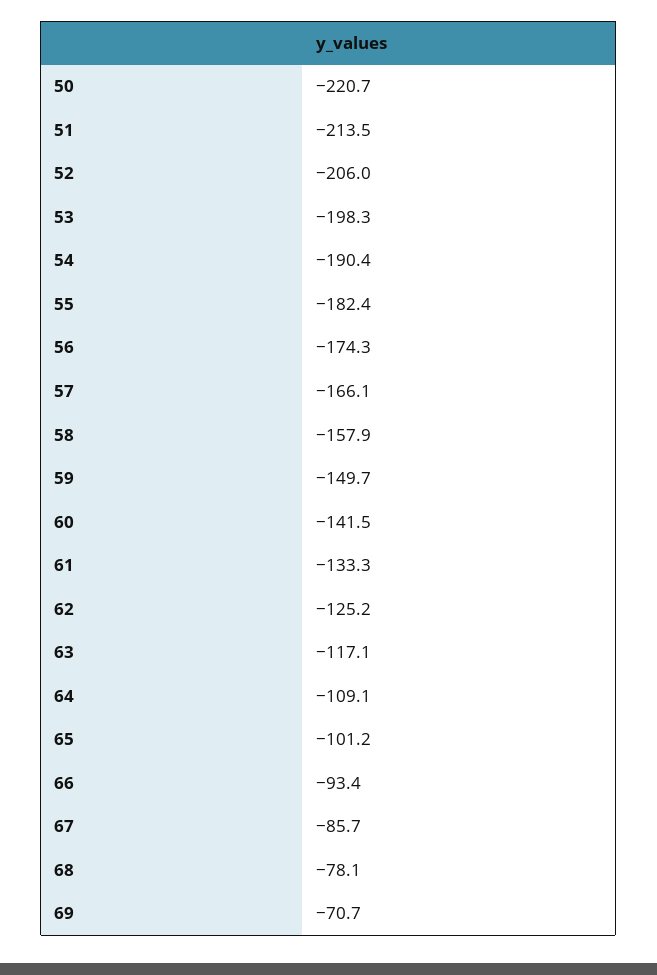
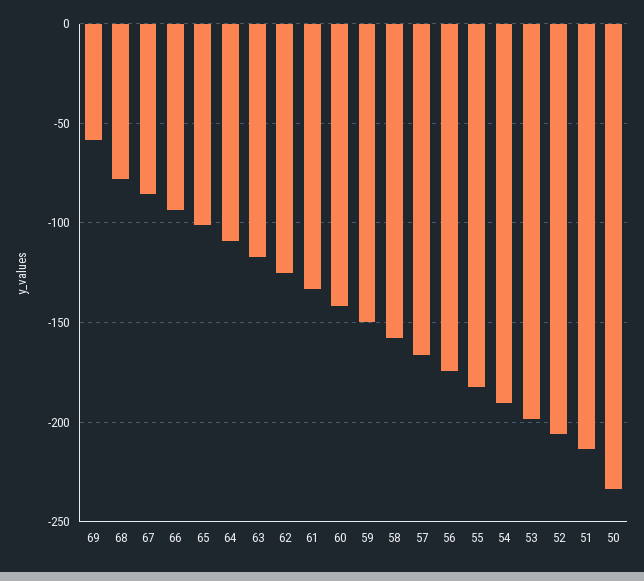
50: -220.7 -> -235
69: -70.7 -> -60

